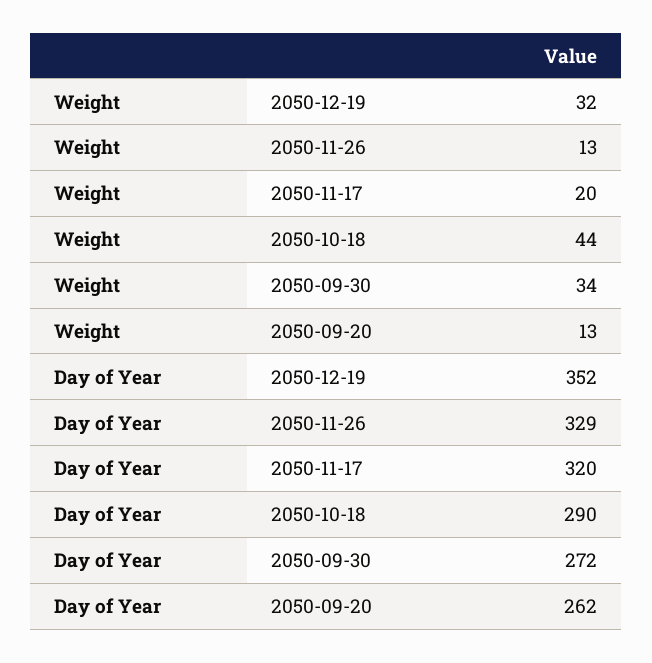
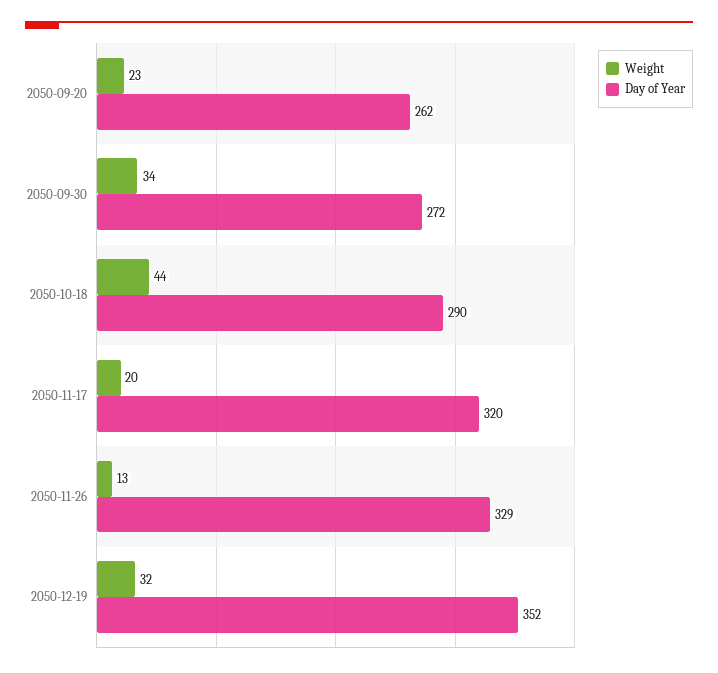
Weight, 2050-09-20: 13 -> 23

